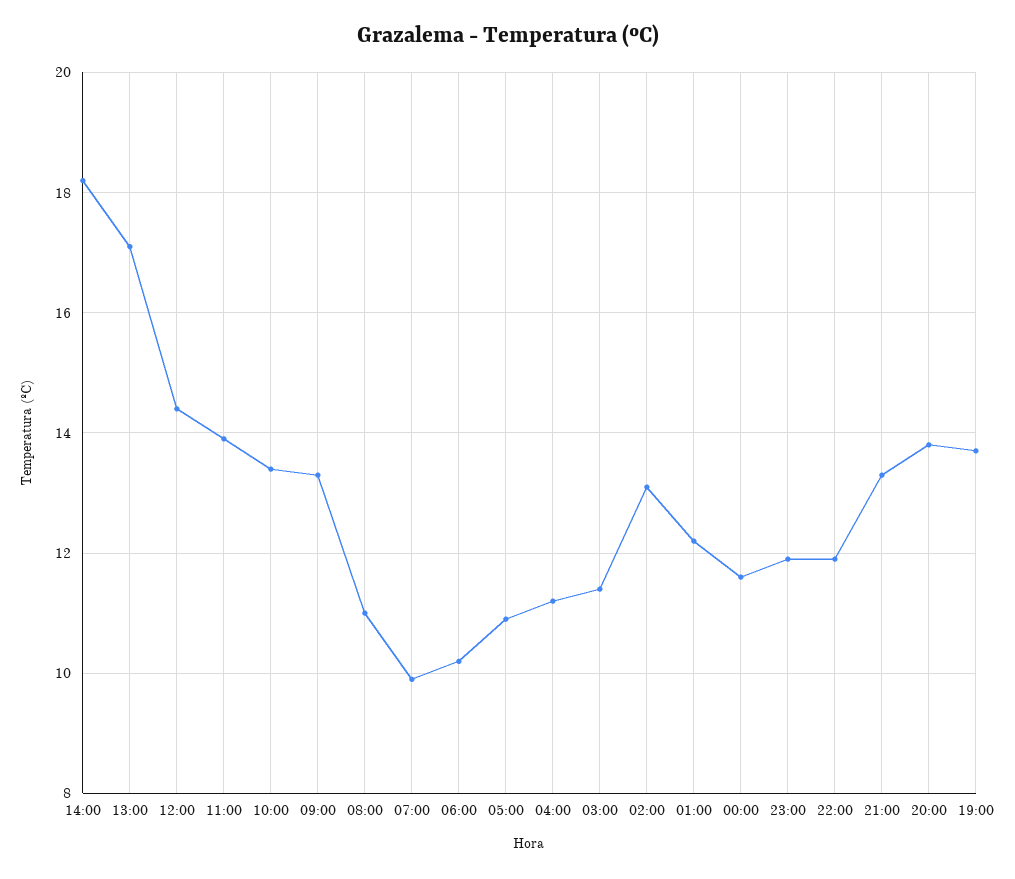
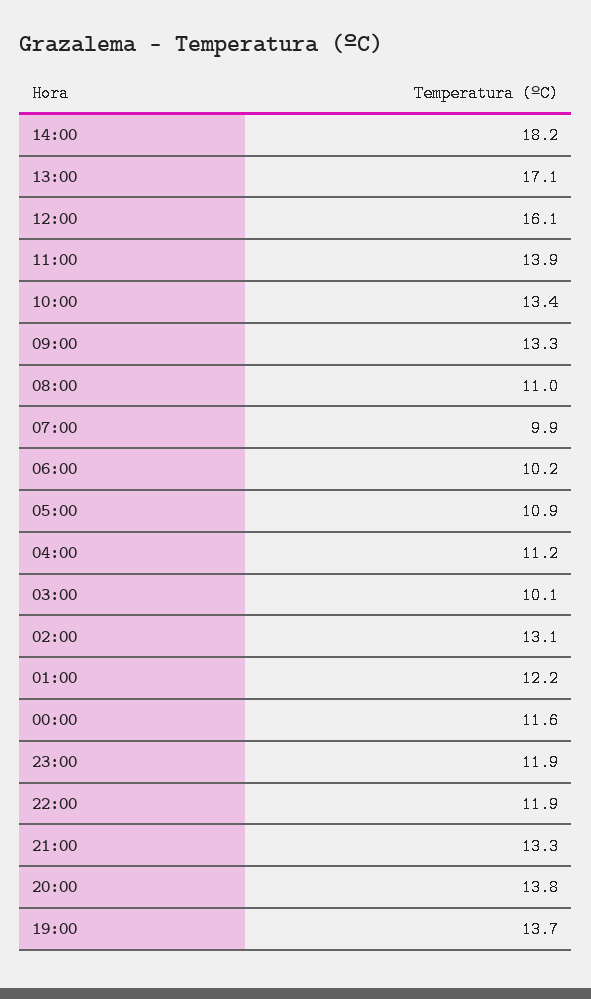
12:00: 14.5 -> 16.1
03:00: 11.5 -> 10.1

